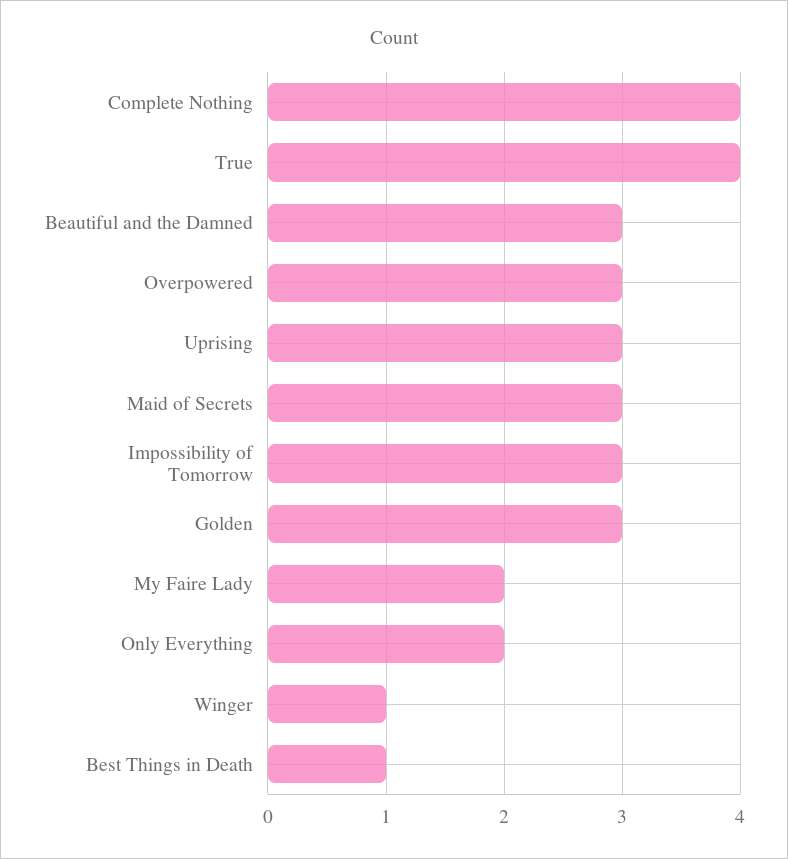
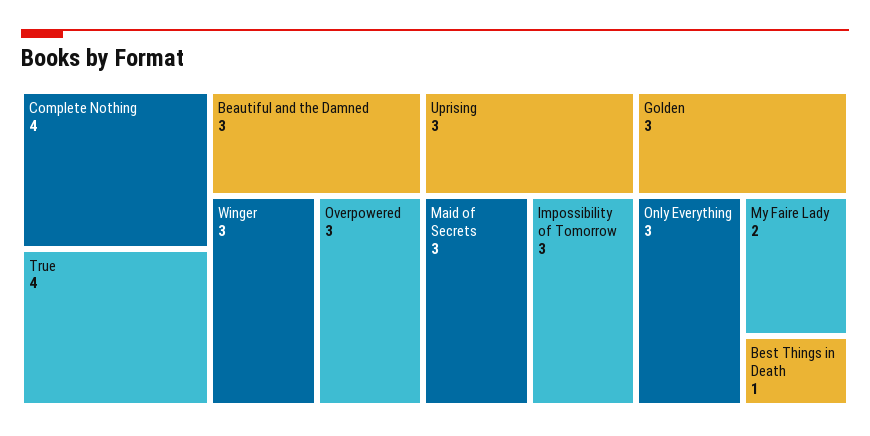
Only Everything: 2 -> 3
Winger: 1 -> 3

